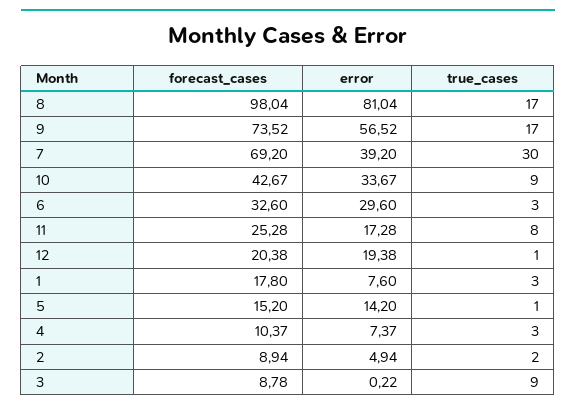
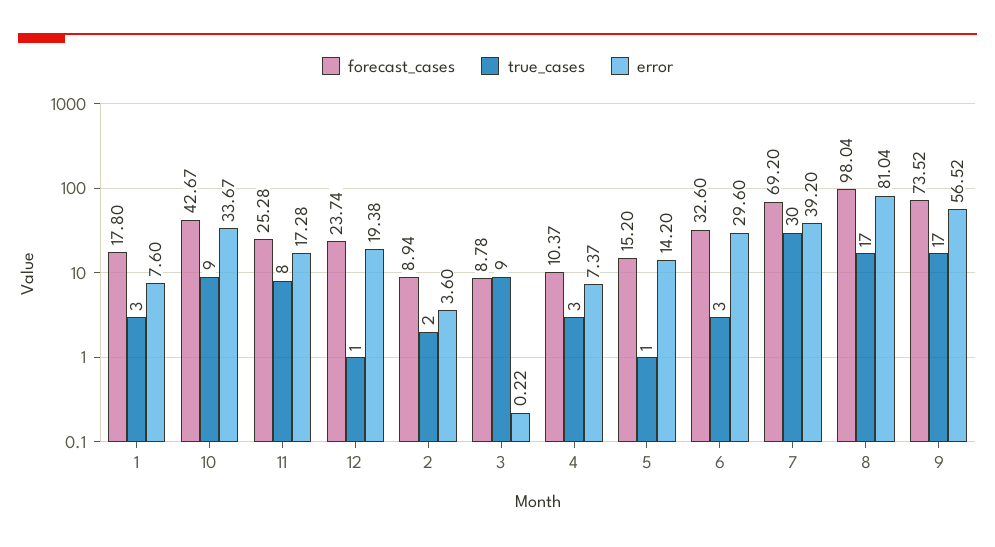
forecast_cases, 12: 20.38 -> 23.74
error, 2: 4.94 -> 3.6

